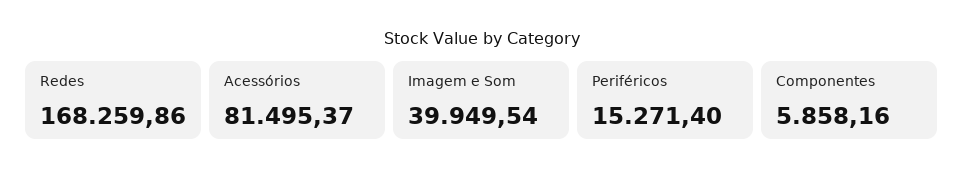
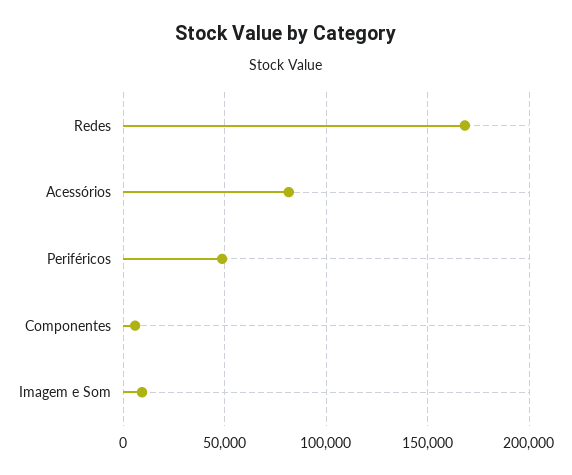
Imagem e Som: 39949.54 -> 10000
Periféricos: 15271.4 -> 50000

